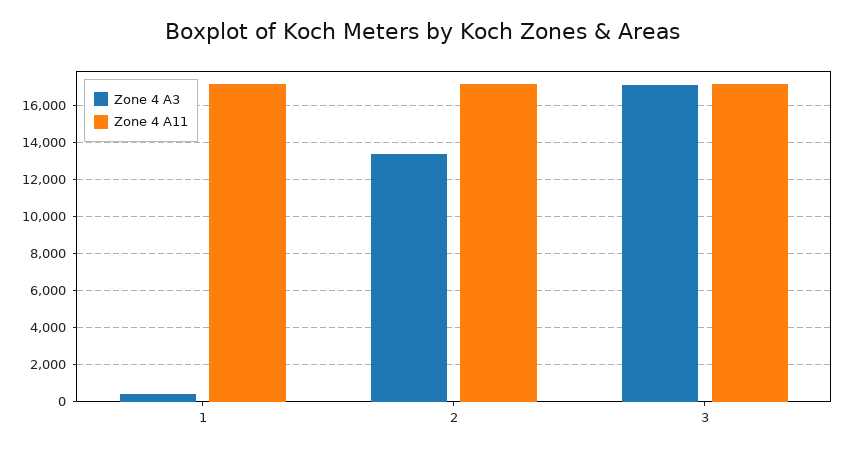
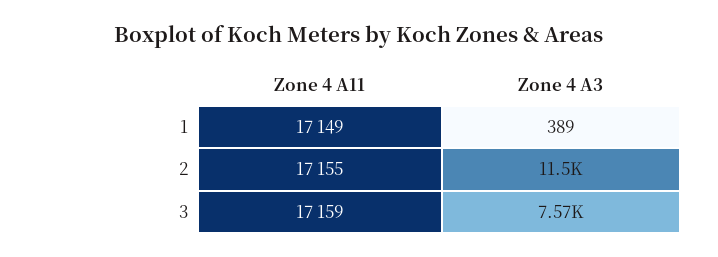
Zone 4 A3, 2: 13500 -> 11500
Zone 4 A3, 3: 17000 -> 7570

